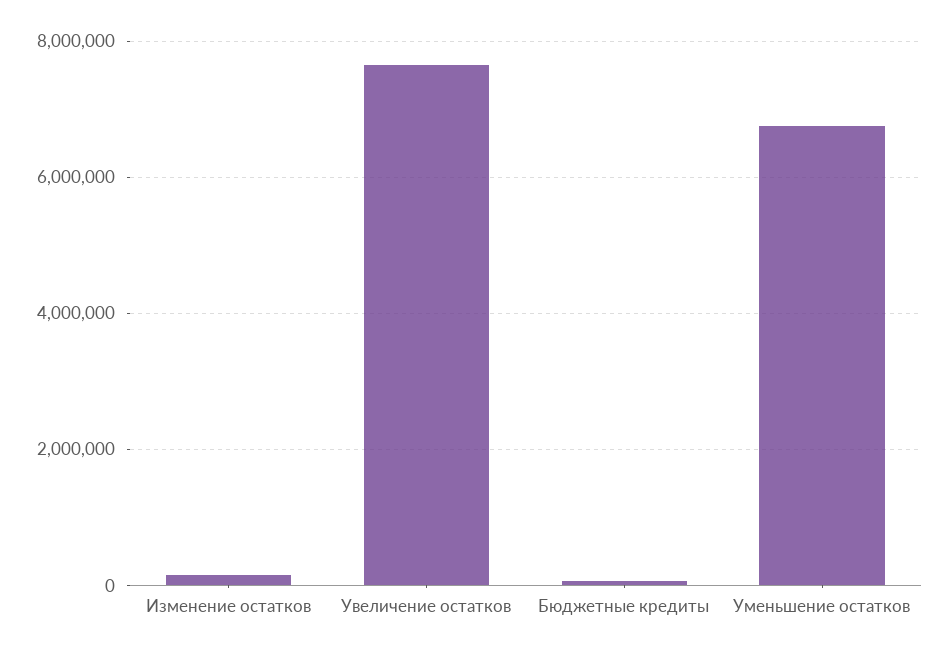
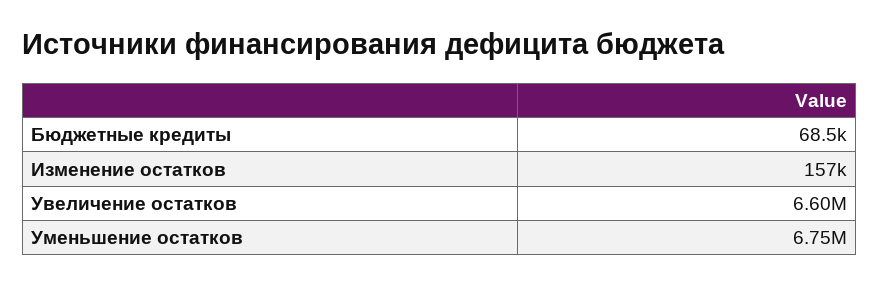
Увеличение остатков: 7600000 -> 6600000

